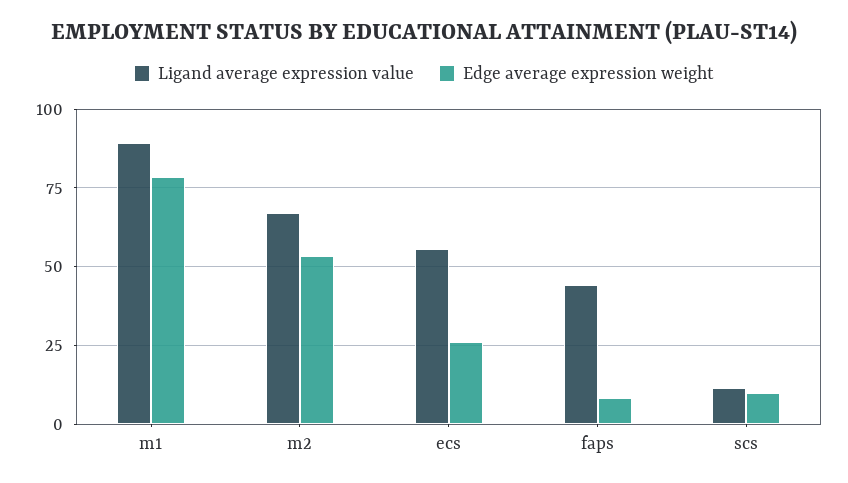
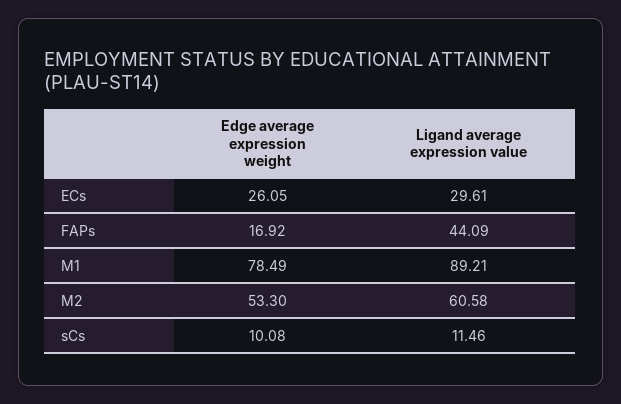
Ligand average expression value, m2: 67.5 -> 60.58
Ligand average expression value, ecs: 55 -> 29.61
Edge average expression weight, faps: 7.5 -> 16.92

